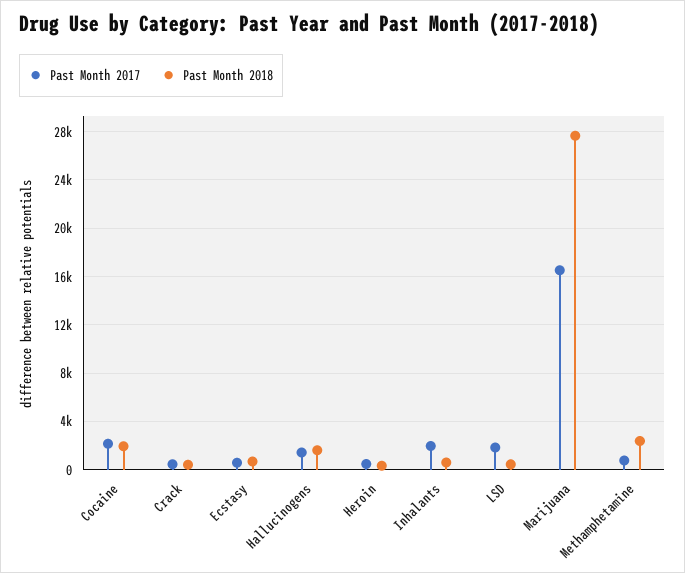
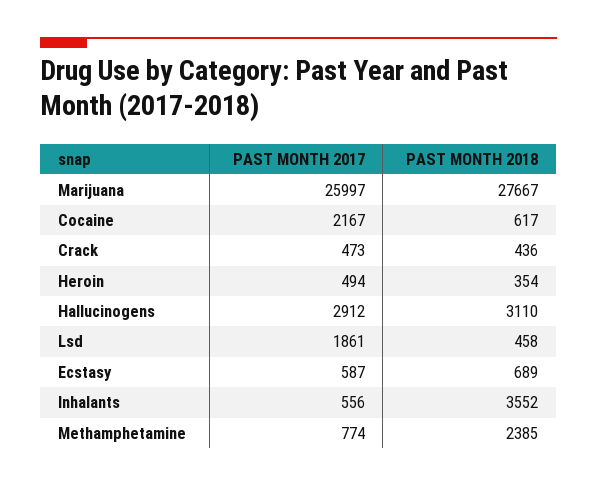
Past Month 2018, Cocaine: 2000 -> 617
Past Month 2017, Hallucinogens: 1500 -> 2912
Past Month 2018, Hallucinogens: 1500 -> 3110
Past Month 2017, Inhalants: 2000 -> 556
Past Month 2018, Inhalants: 500 -> 3552
Past Month 2017, Marijuana: 16500 -> 25997

